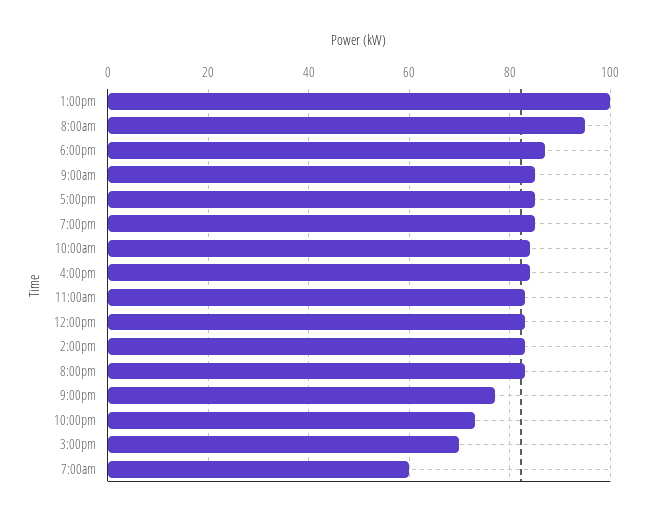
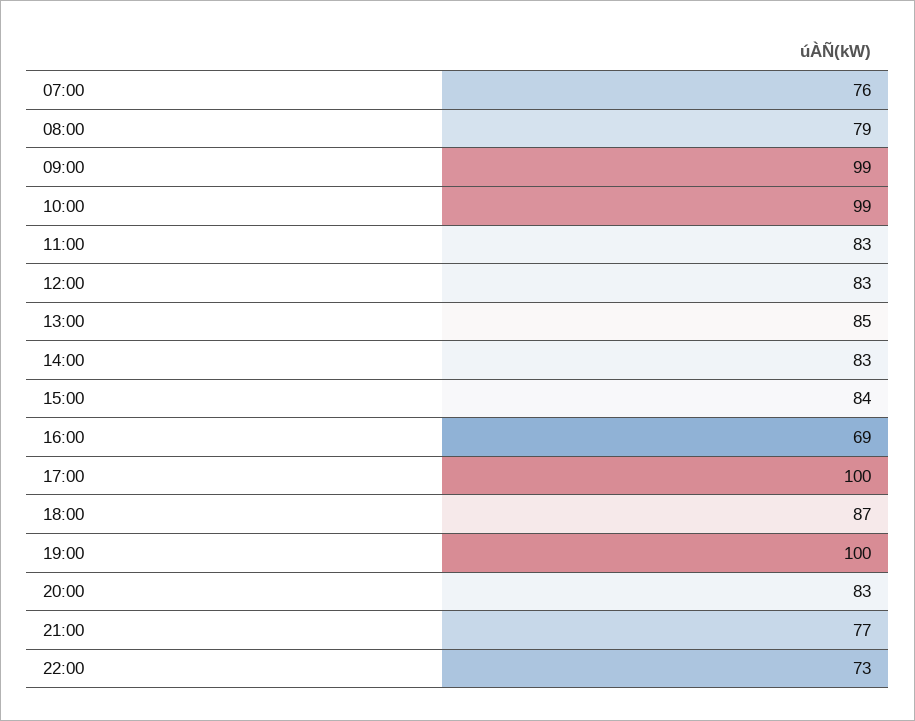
1:00pm: 100 -> 85
8:00am: 95 -> 79
9:00am: 85 -> 99
5:00pm: 85 -> 100
7:00pm: 85 -> 100
10:00am: 85 -> 99
4:00pm: 85 -> 69
3:00pm: 70 -> 84
7:00am: 60 -> 76

